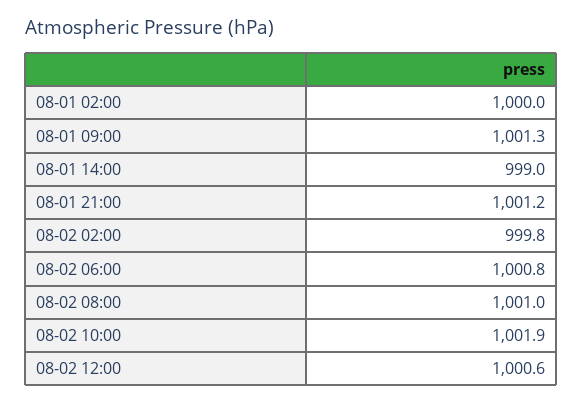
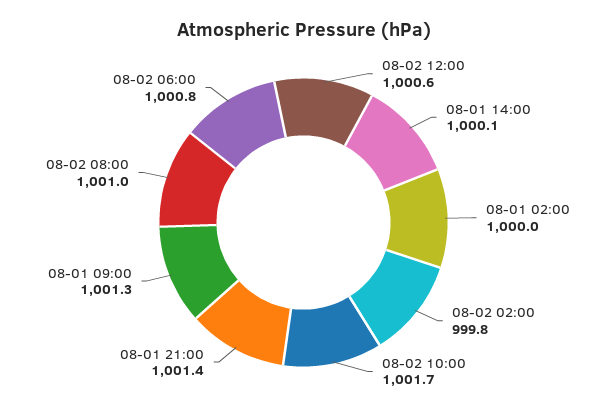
08-01 14:00: 999 -> 1000.1
08-01 21:00: 1001.2 -> 1001.4
08-02 10:00: 1001.9 -> 1001.7

